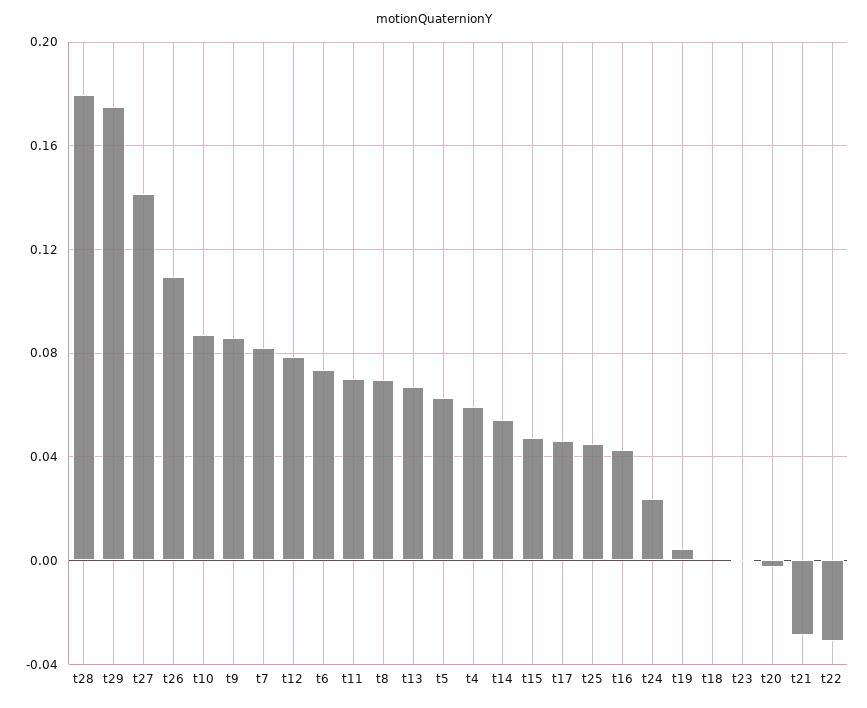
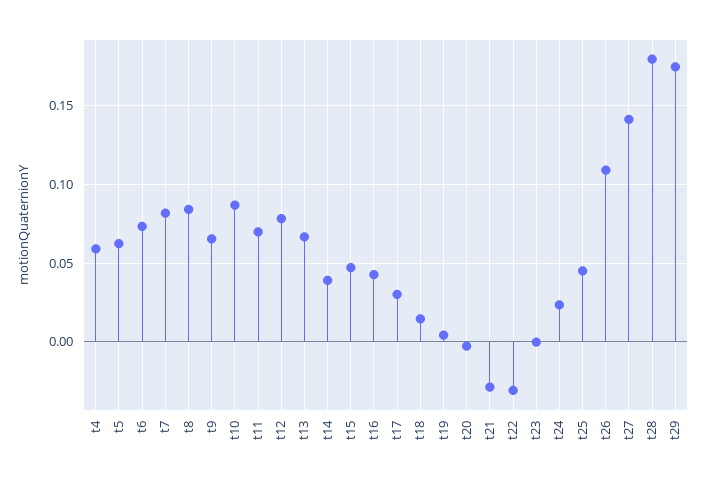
t9: 0.085 -> 0.065
t8: 0.07 -> 0.085
t14: 0.055 -> 0.04
t17: 0.045 -> 0.03
t18: 0 -> 0.015

